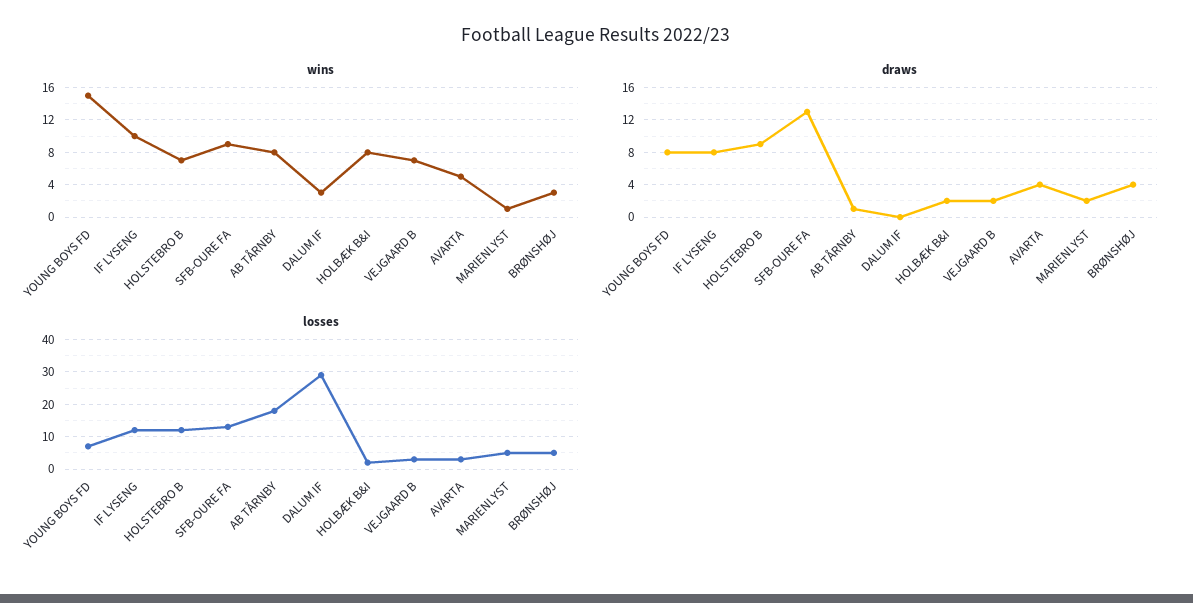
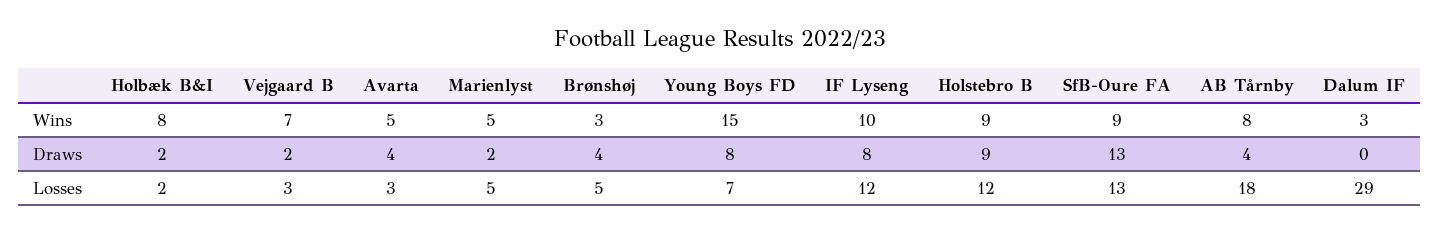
wins, HOLSTEBRO B: 7 -> 9
wins, MARIENLYST: 1 -> 5
draws, AB TÅRNBY: 1 -> 4

